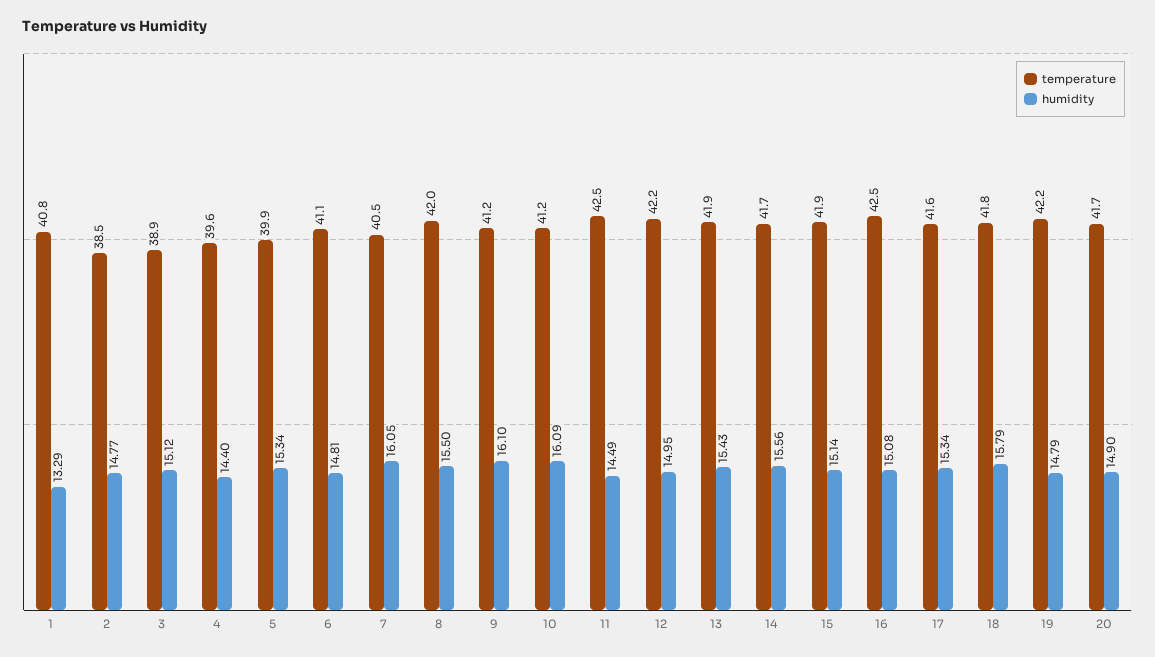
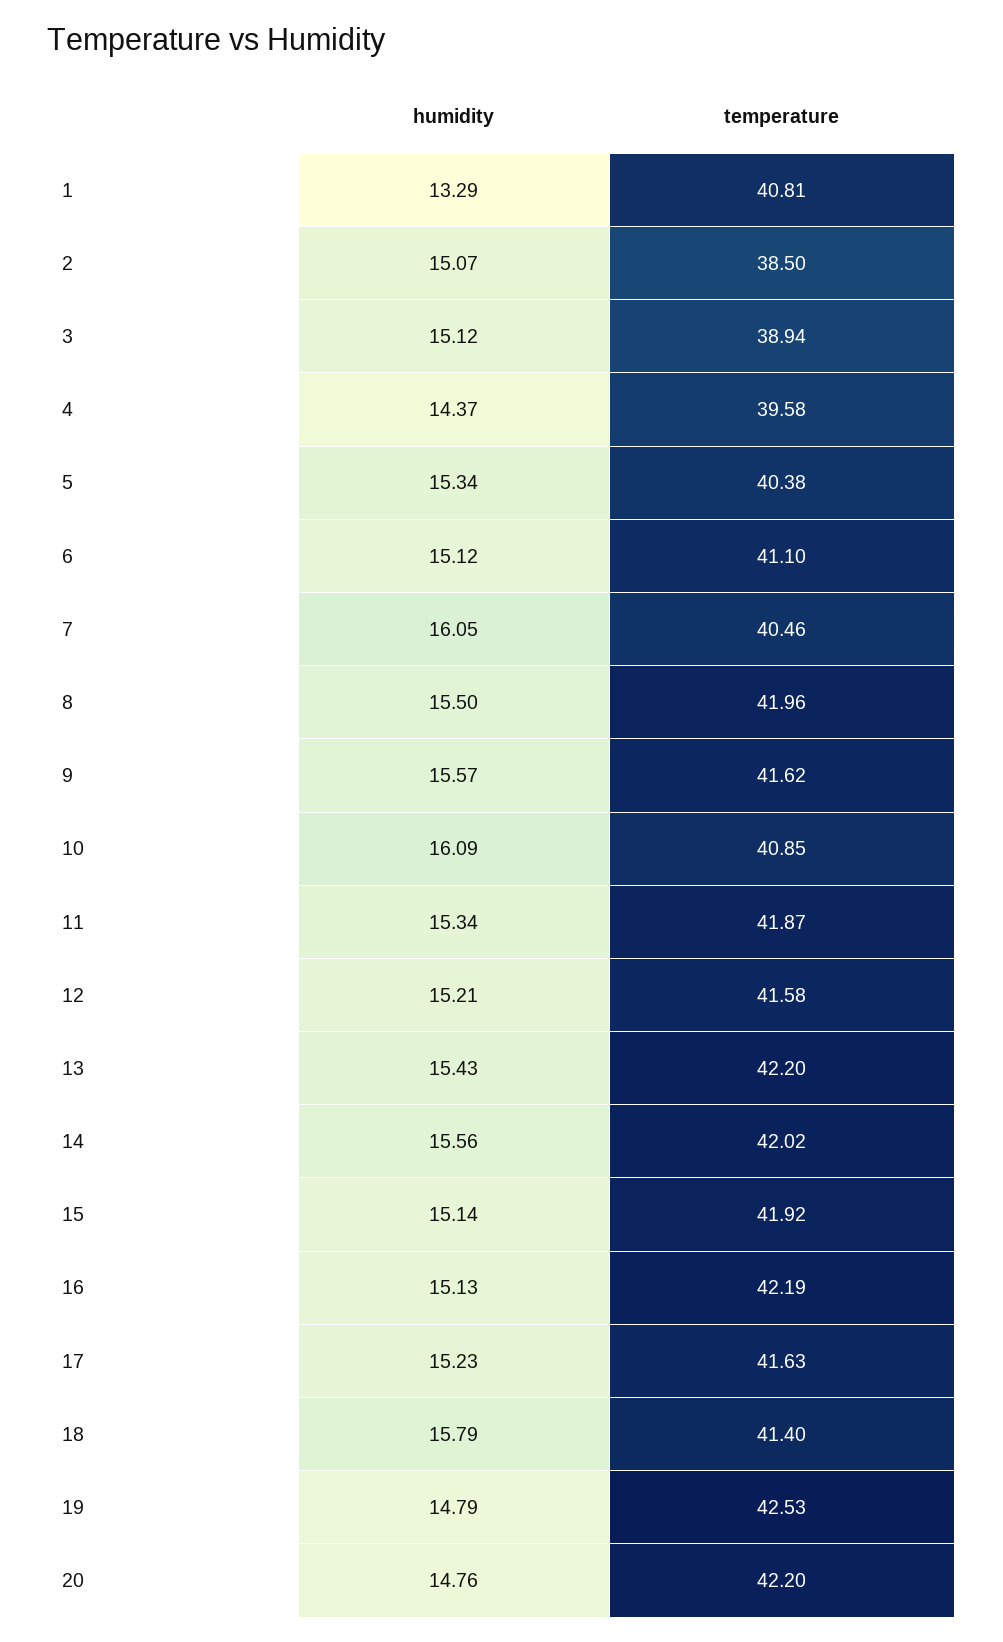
humidity, 2: 14.77 -> 15.07
humidity, 4: 14.4 -> 14.37
temperature, 5: 39.9 -> 40.38
humidity, 6: 14.81 -> 15.12
temperature, 9: 41.2 -> 41.62
humidity, 9: 16.1 -> 15.57
temperature, 10: 41.2 -> 40.85
temperature, 11: 42.5 -> 41.87
humidity, 11: 14.49 -> 15.34
temperature, 12: 42.2 -> 41.58
humidity, 12: 14.95 -> 15.21
temperature, 13: 41.9 -> 42.2
temperature, 14: 41.7 -> 42.02
temperature, 16: 42.5 -> 42.19
humidity, 16: 15.08 -> 15.13
humidity, 17: 15.34 -> 15.23
temperature, 18: 41.8 -> 41.4
temperature, 19: 42.2 -> 42.53
temperature, 20: 41.7 -> 42.2
humidity, 20: 14.9 -> 14.76

